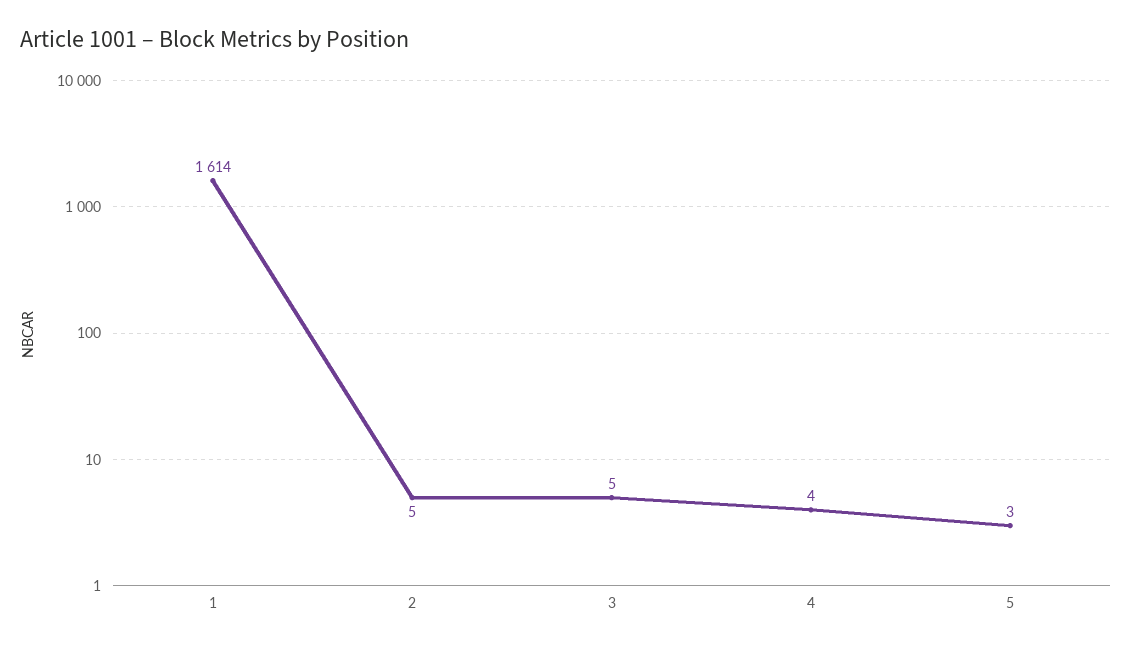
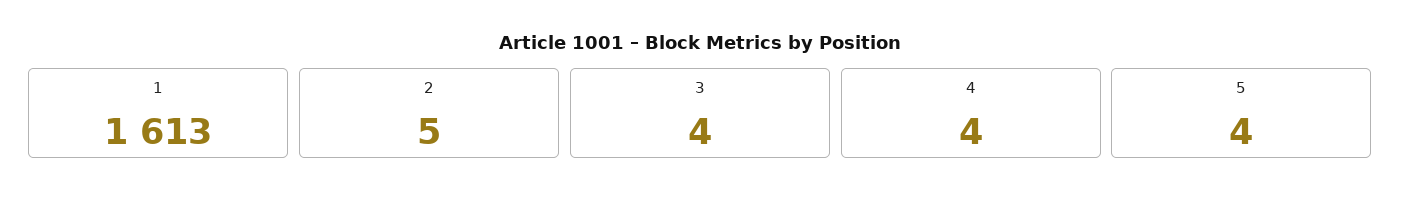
1: 1614 -> 1613
3: 5 -> 4
5: 3 -> 4

